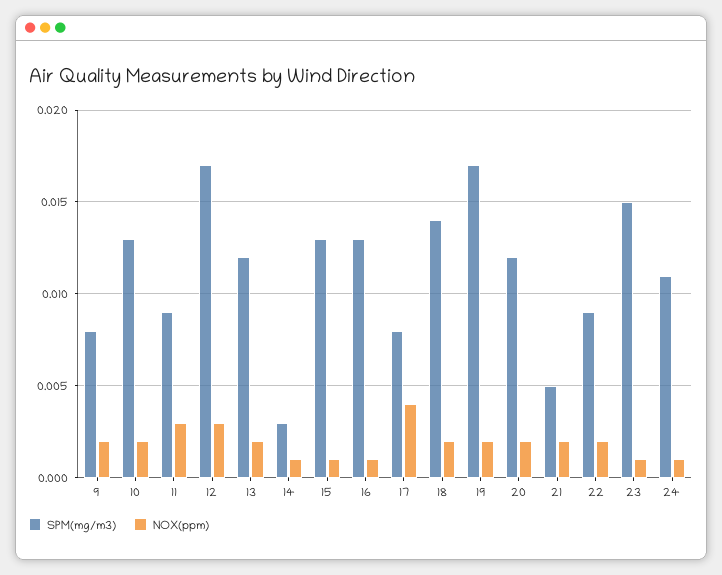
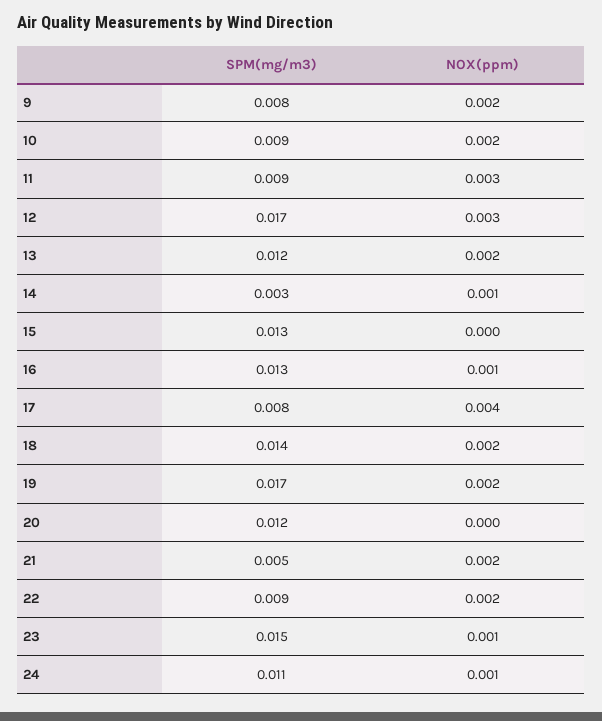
SPM(mg/m3), 10: 0.013 -> 0.009
NOX(ppm), 15: 0.001 -> 0
NOX(ppm), 20: 0.002 -> 0

